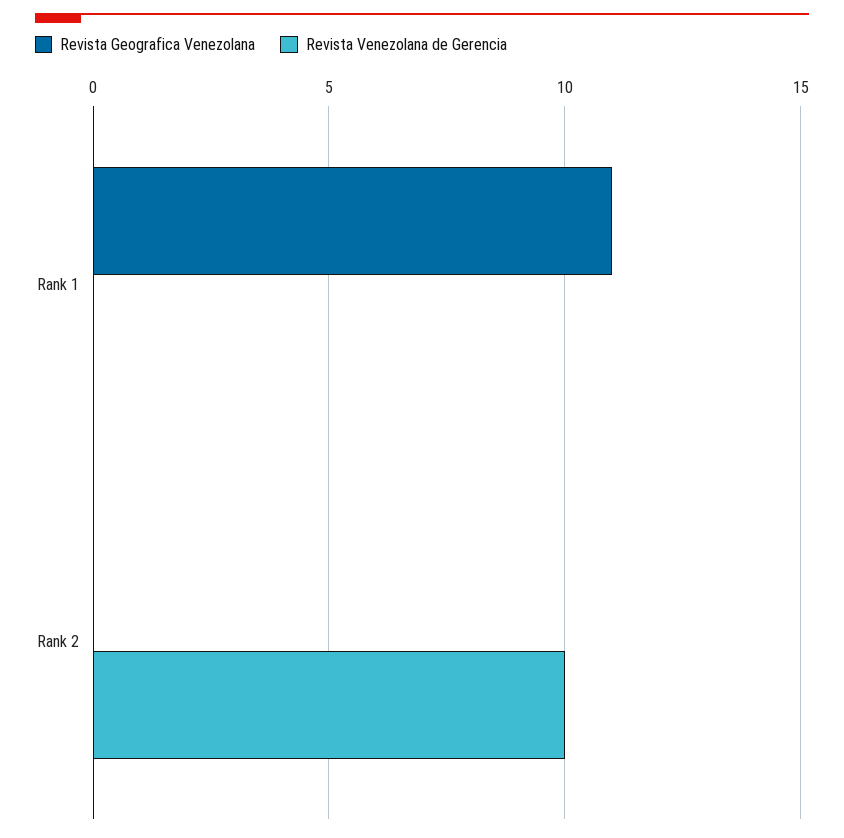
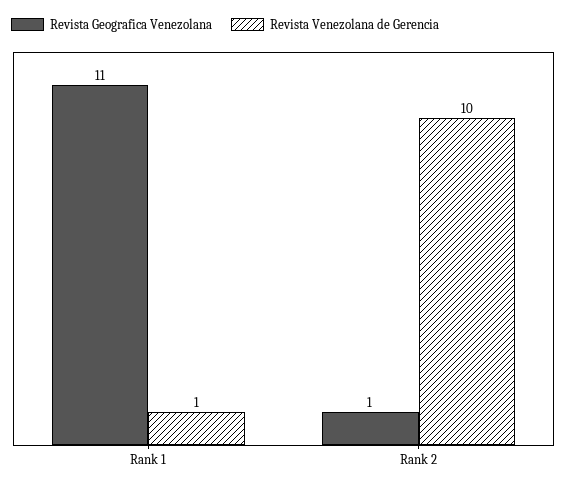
Revista Venezolana de Gerencia, Rank 1: 0 -> 1
Revista Geografica Venezolana, Rank 2: 0 -> 1

